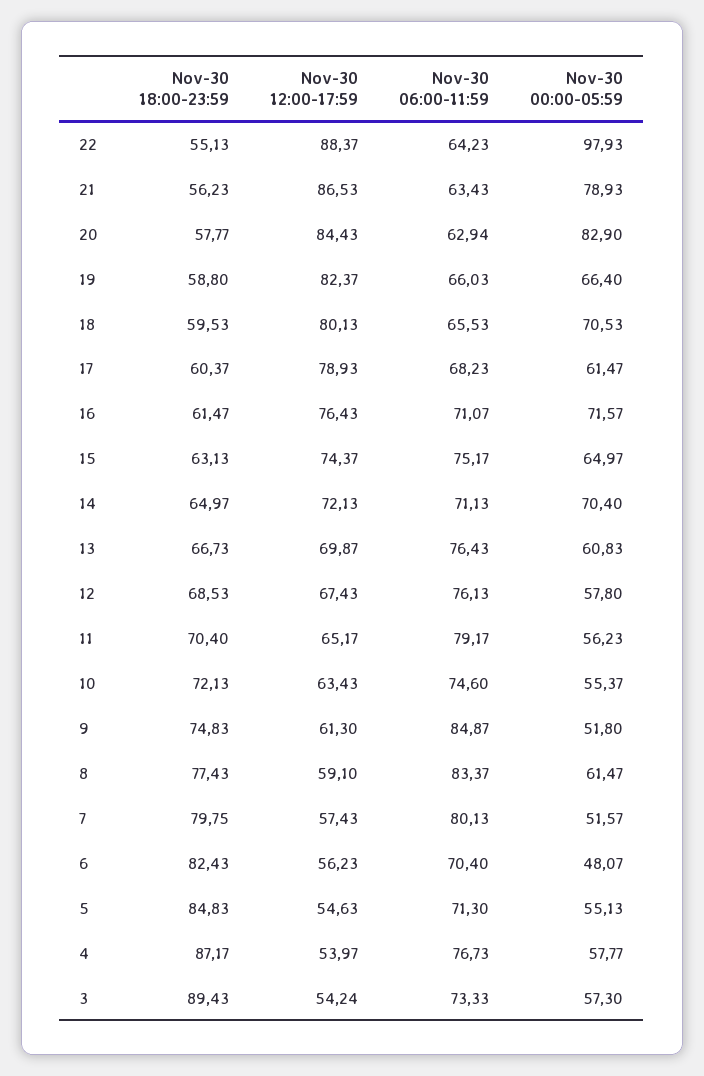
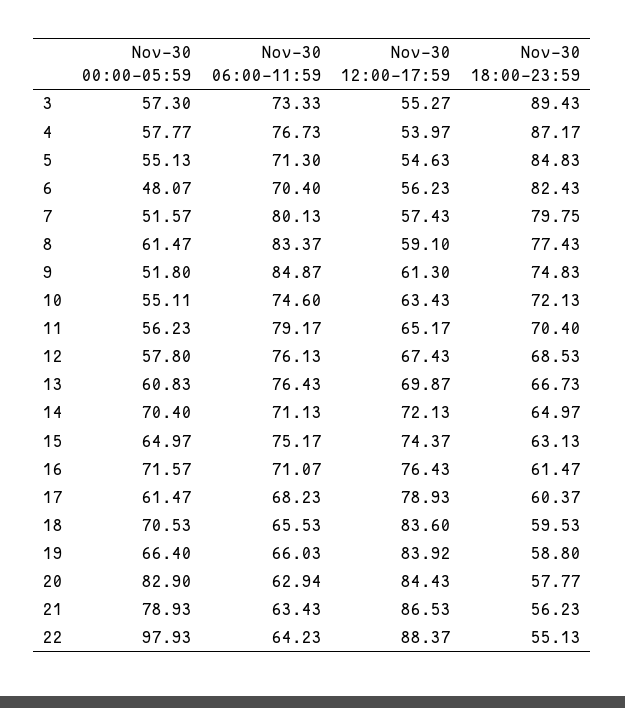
Nov-30 12:00-17:59, 19: 82.37 -> 83.92
Nov-30 12:00-17:59, 18: 80.13 -> 83.6
Nov-30 00:00-05:59, 10: 55.37 -> 55.11
Nov-30 12:00-17:59, 3: 54.24 -> 55.27

